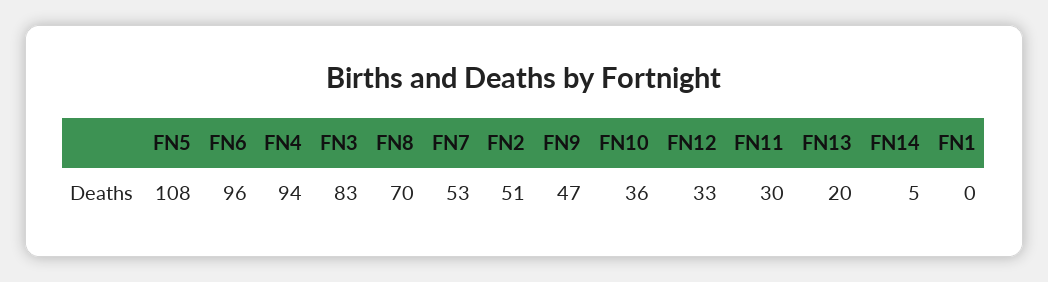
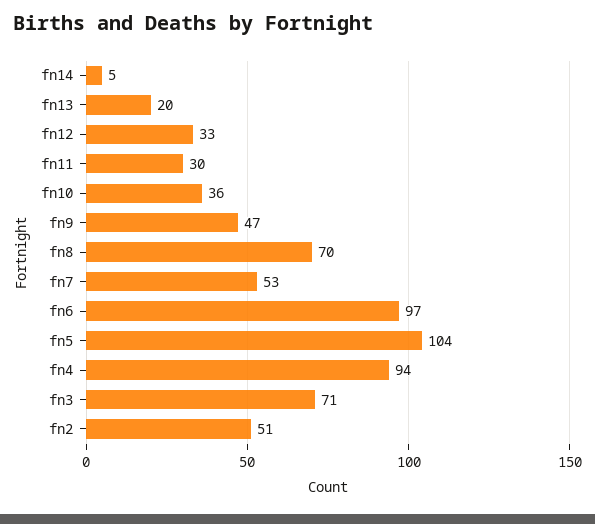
FN5: 108 -> 104
FN6: 96 -> 97
FN3: 83 -> 71
FN1: 0 -> none

